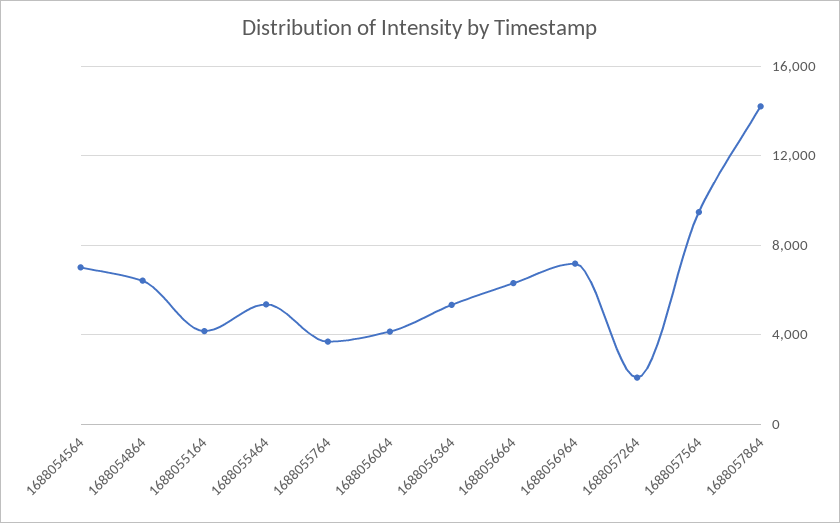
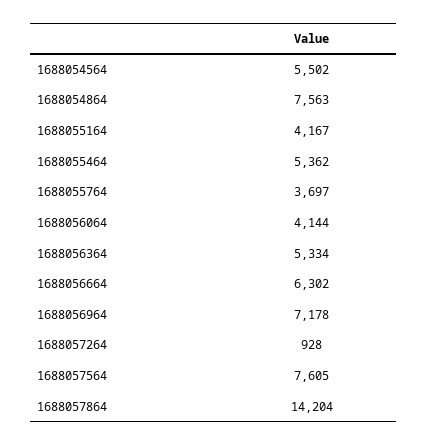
1688054564: 7000 -> 5502
1688054864: 6500 -> 7563
1688057264: 2000 -> 928
1688057564: 9500 -> 7605

